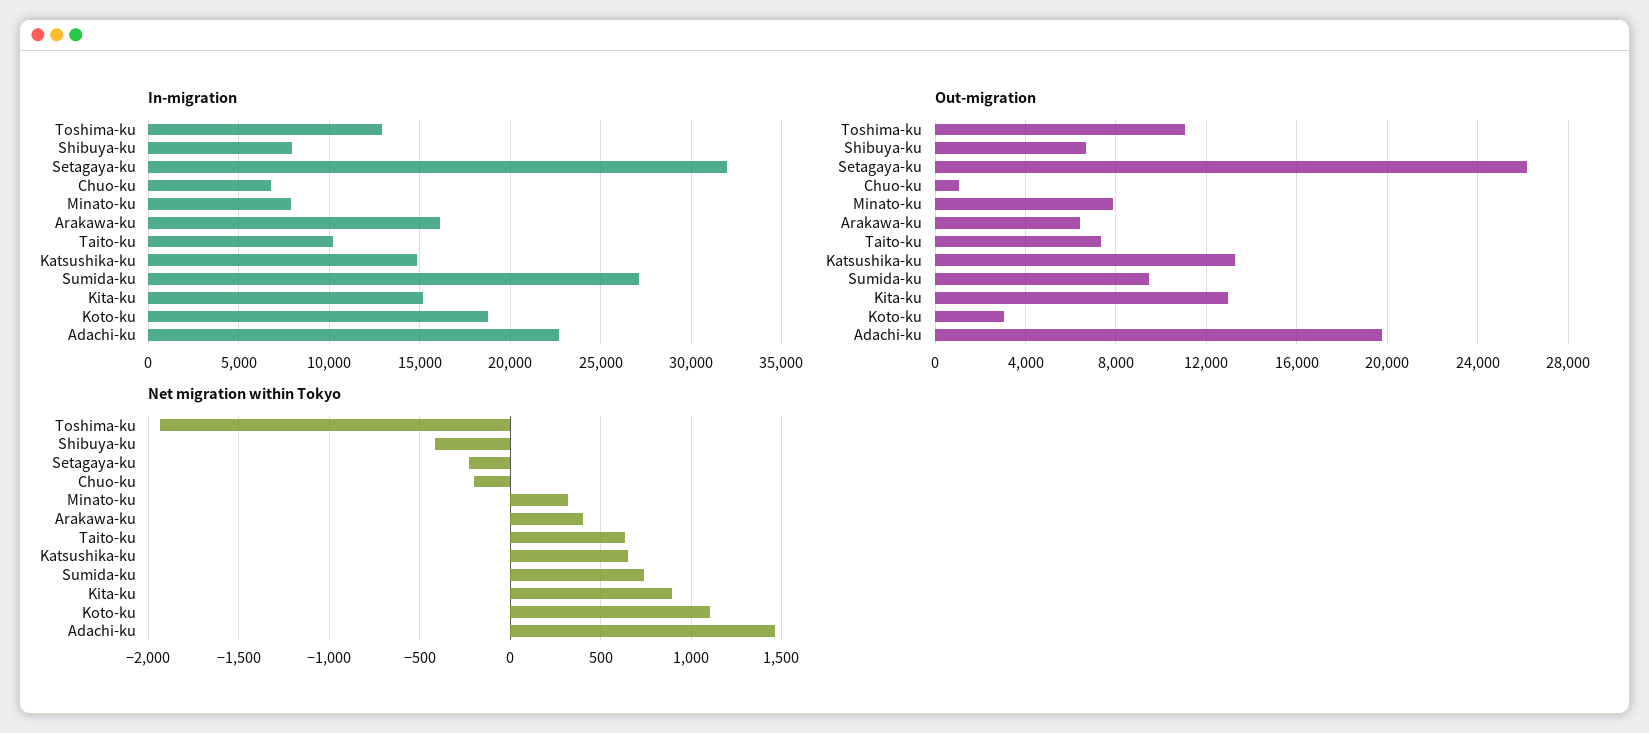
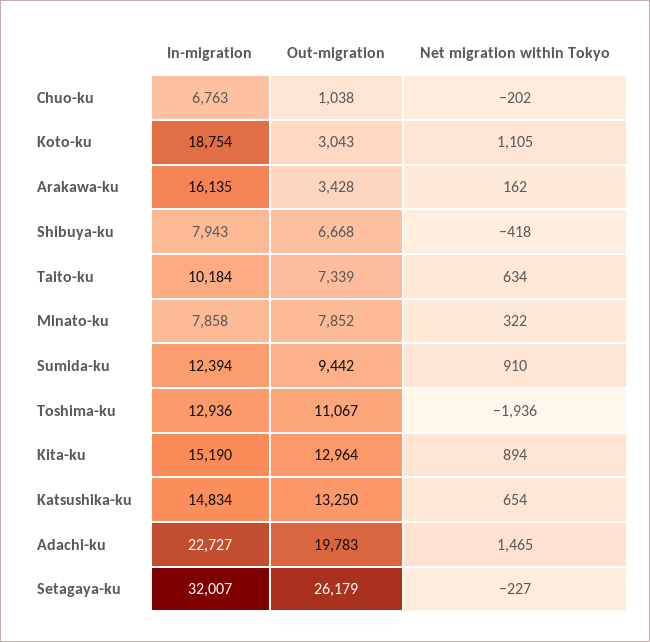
In-migration, Sumida-ku: 27000 -> 12394
Out-migration, Arakawa-ku: 6500 -> 3428
Net migration within Tokyo, Arakawa-ku: 400 -> 162
Net migration within Tokyo, Sumida-ku: 750 -> 910

